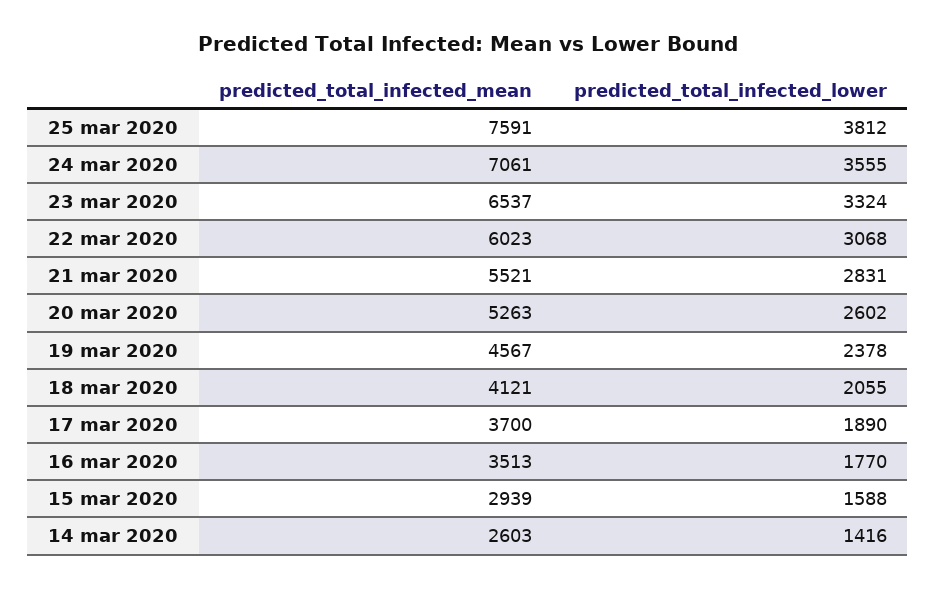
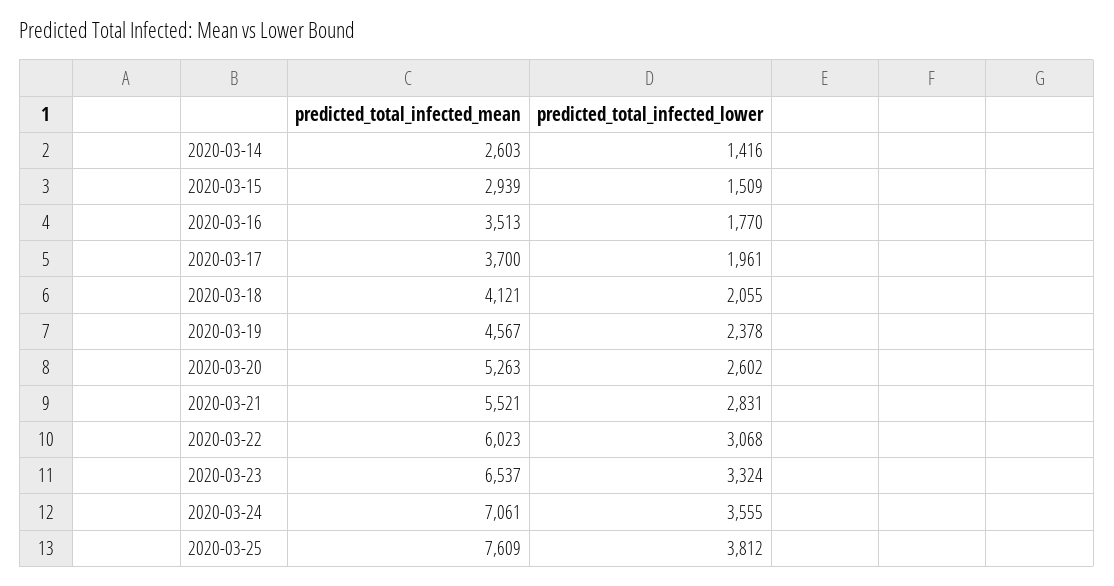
predicted_total_infected_mean, 25 mar 2020: 7591 -> 7609
predicted_total_infected_lower, 17 mar 2020: 1890 -> 1961
predicted_total_infected_lower, 15 mar 2020: 1588 -> 1509

